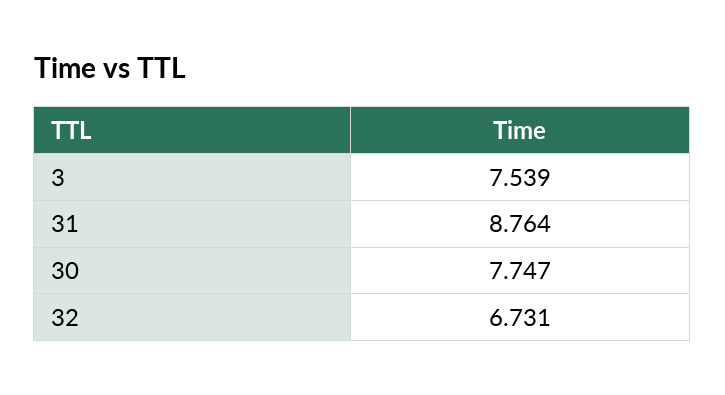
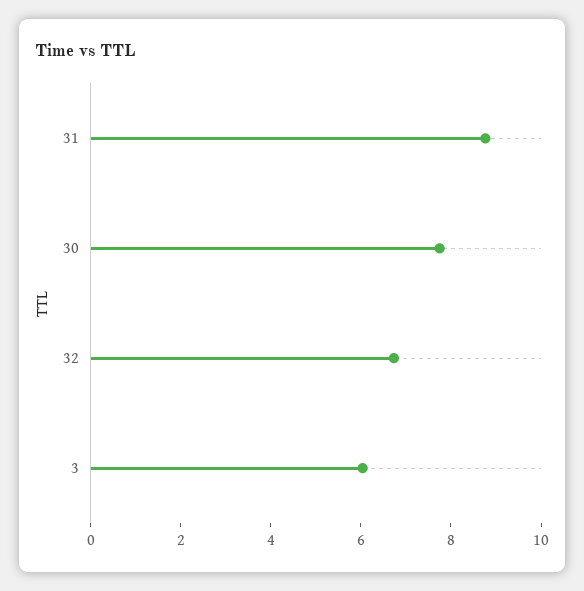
3: 7.539 -> 6

